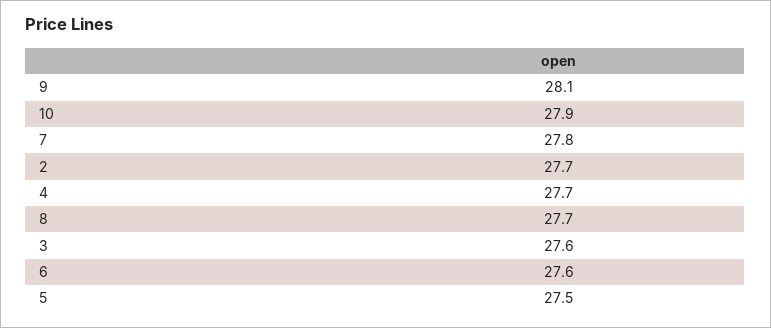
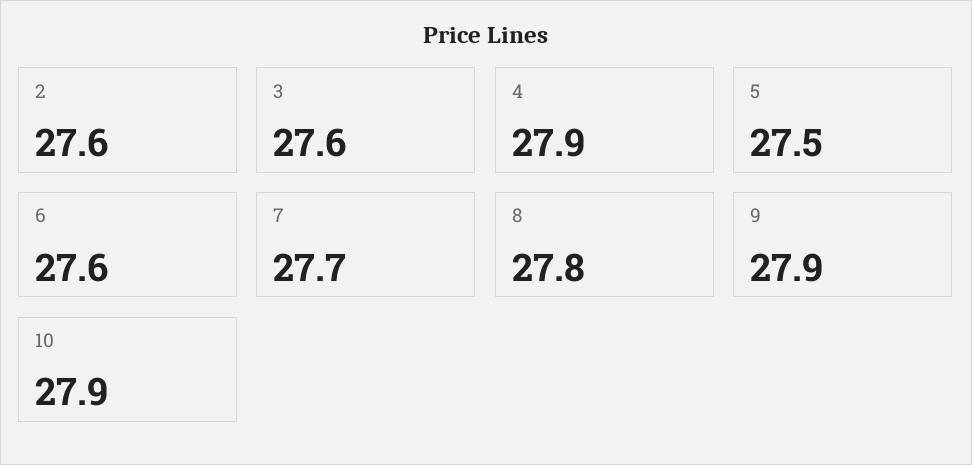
9: 28.1 -> 27.9
7: 27.8 -> 27.7
2: 27.7 -> 27.6
4: 27.7 -> 27.9
8: 27.7 -> 27.8

